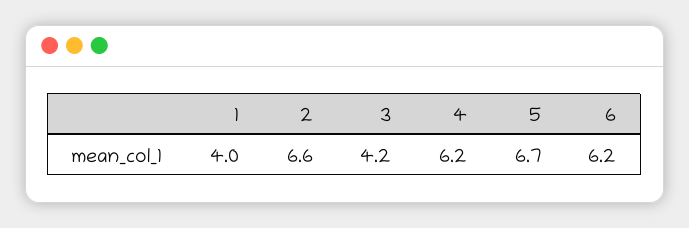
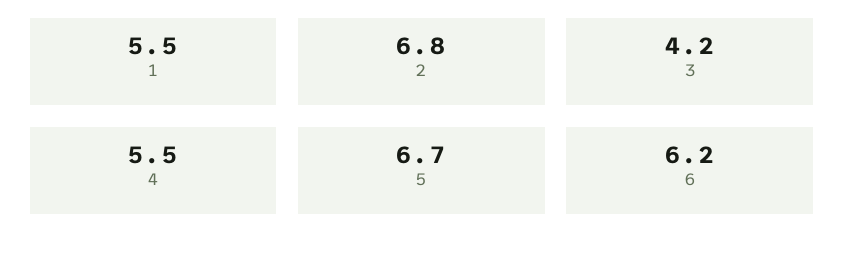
1: 4 -> 5.5
2: 6.6 -> 6.8
4: 6.2 -> 5.5

